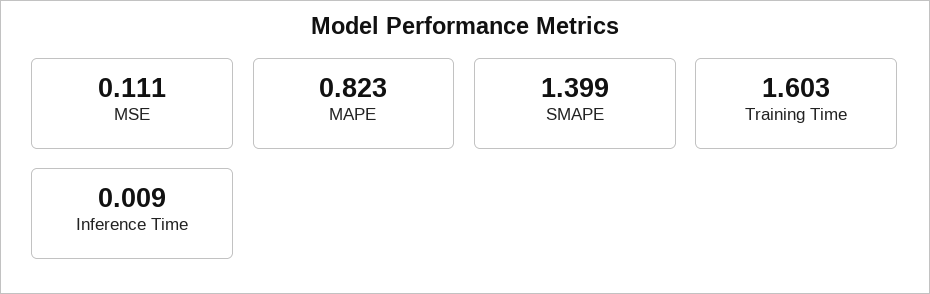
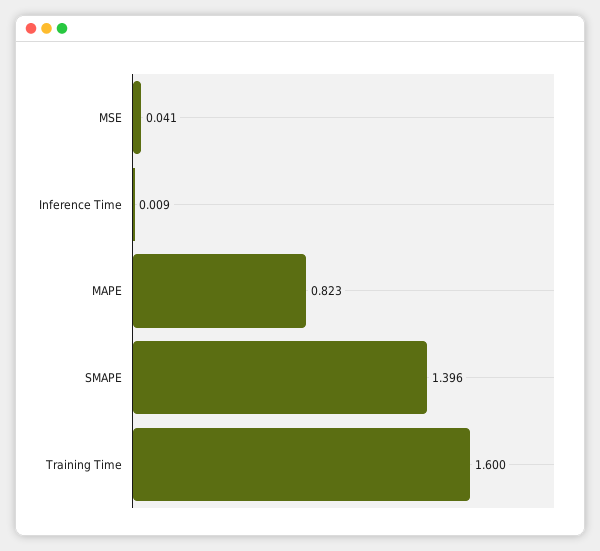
MSE: 0.111 -> 0.041
SMAPE: 1.399 -> 1.396
Training Time: 1.603 -> 1.6

